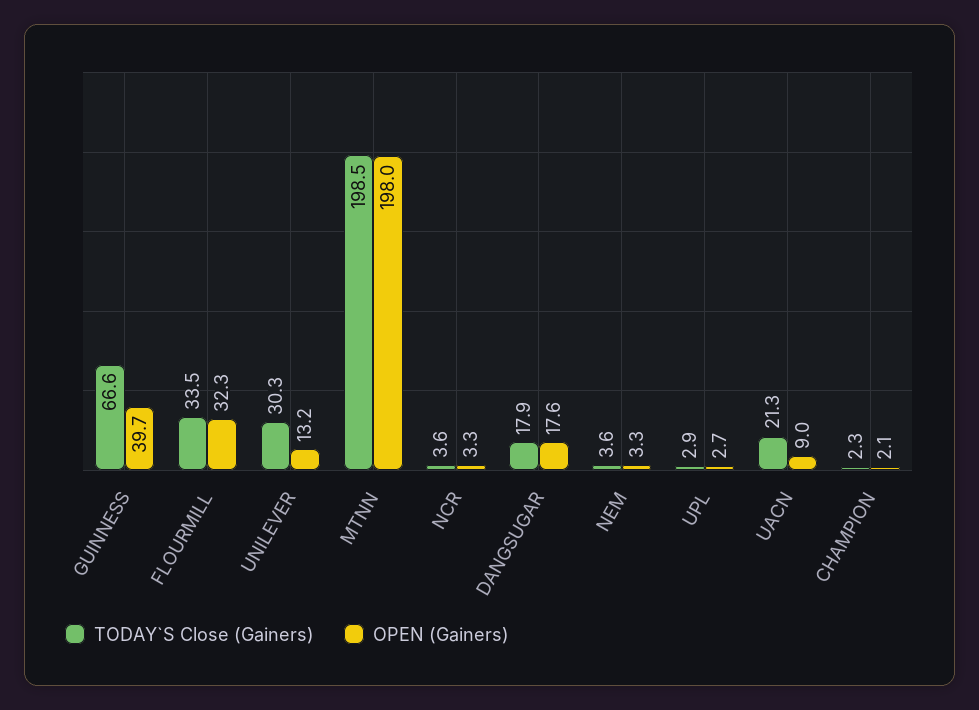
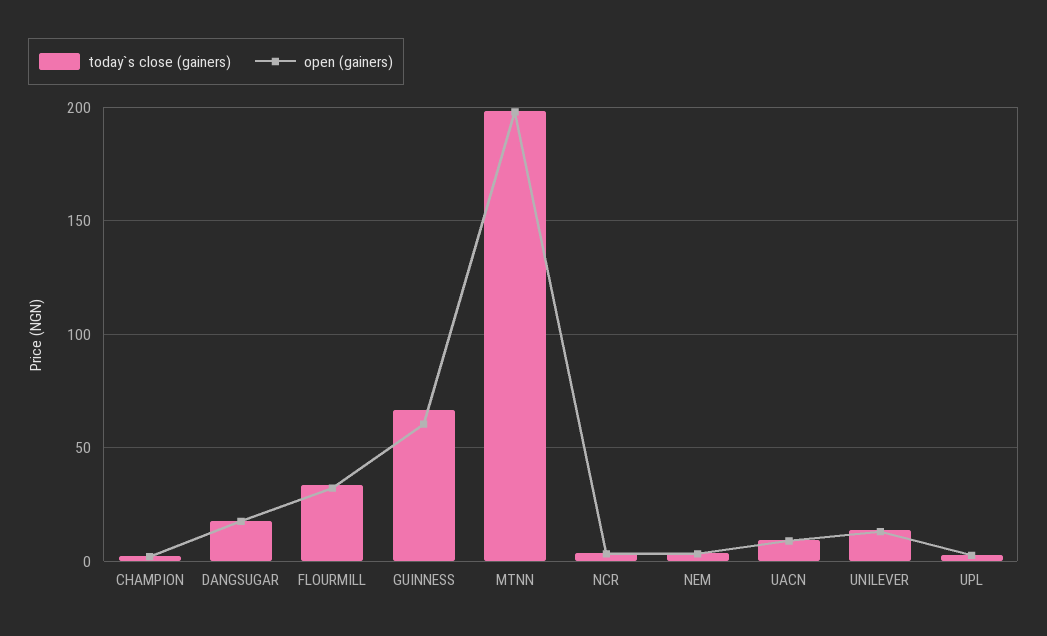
OPEN (Gainers), GUINNESS: 39.7 -> 60
TODAY`S Close (Gainers), UNILEVER: 30.3 -> 15
TODAY`S Close (Gainers), UACN: 21.3 -> 10

